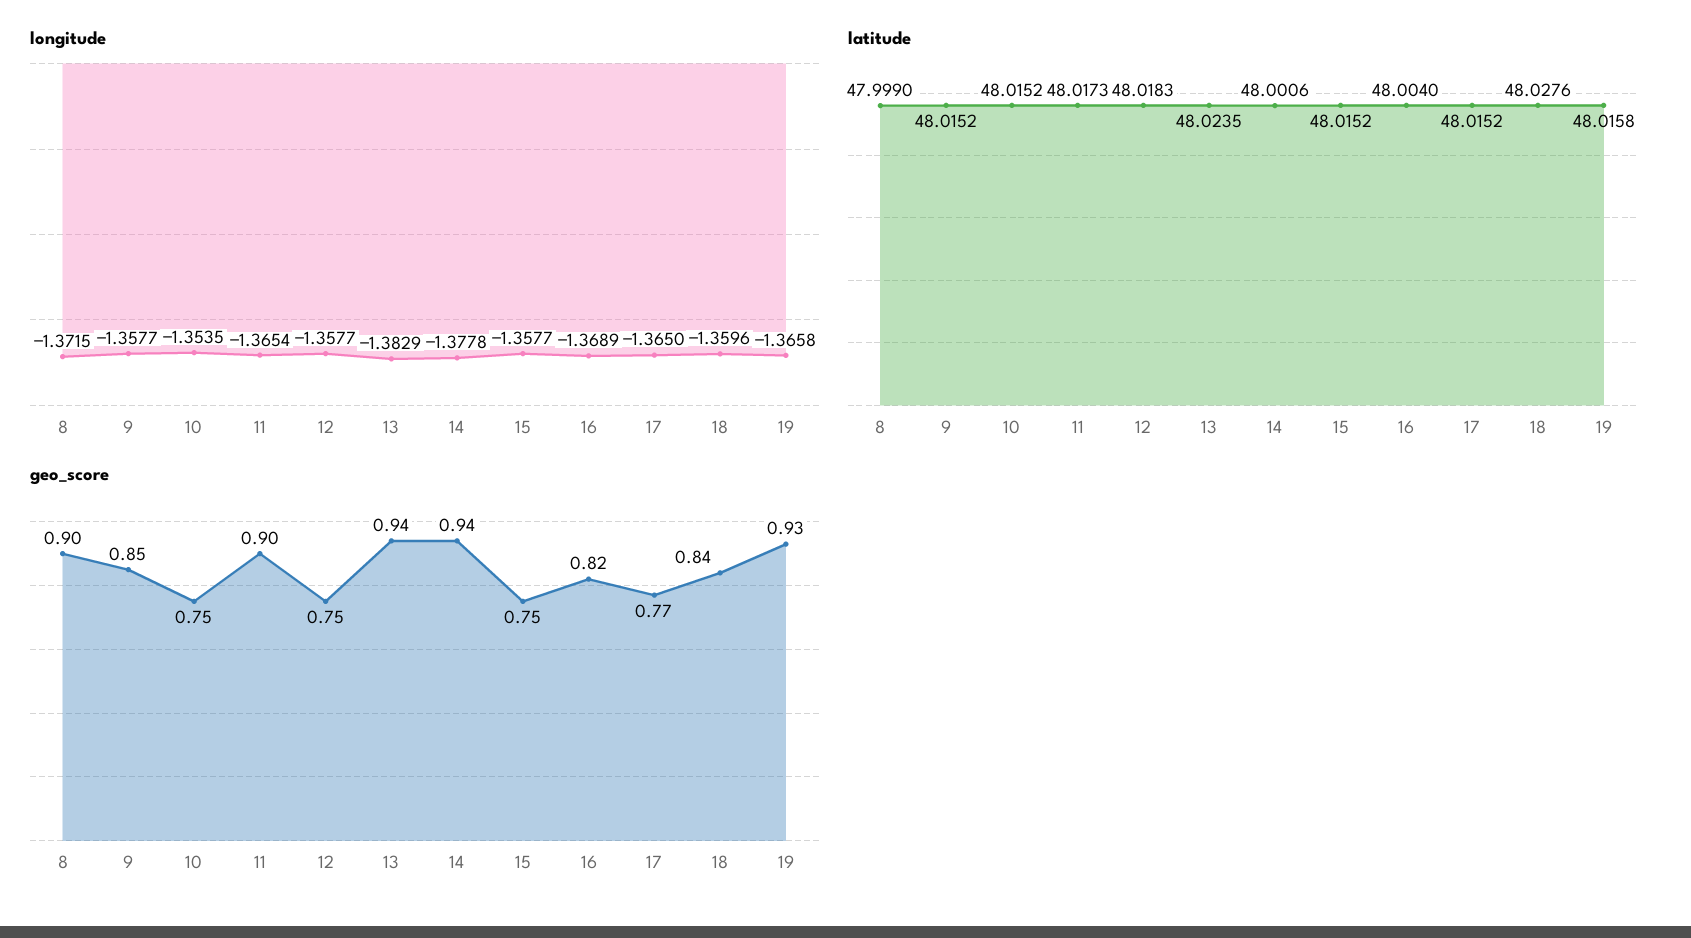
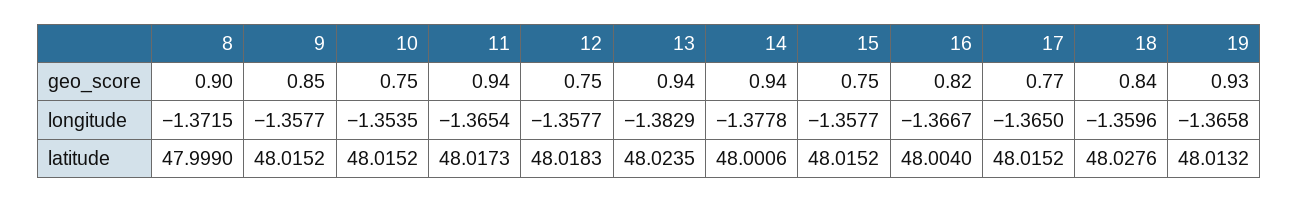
longitude, 16: -1.3689 -> -1.3667
latitude, 19: 48.0158 -> 48.0132
geo_score, 11: 0.9 -> 0.94

